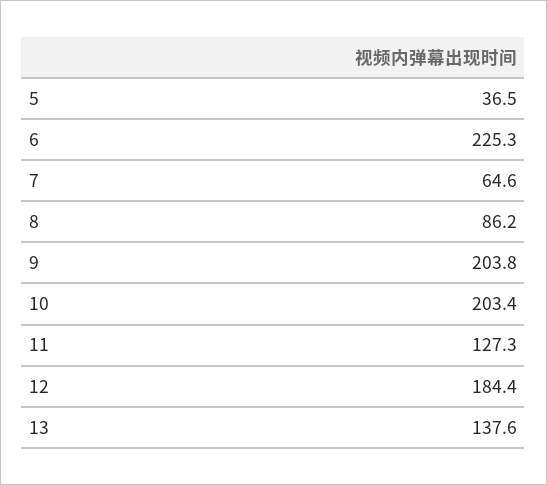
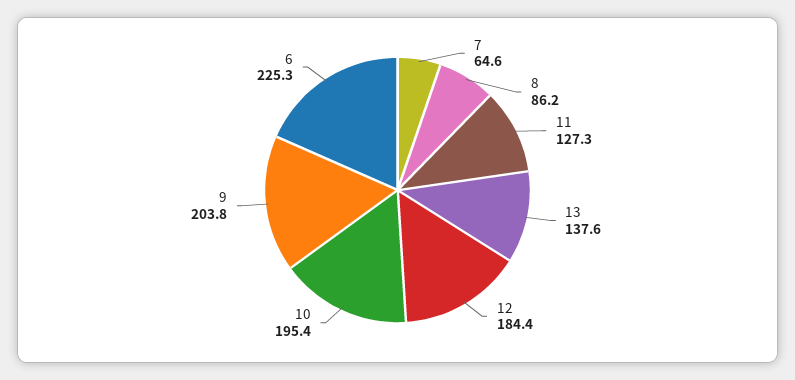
5: 36.5 -> none
10: 203.4 -> 195.4

